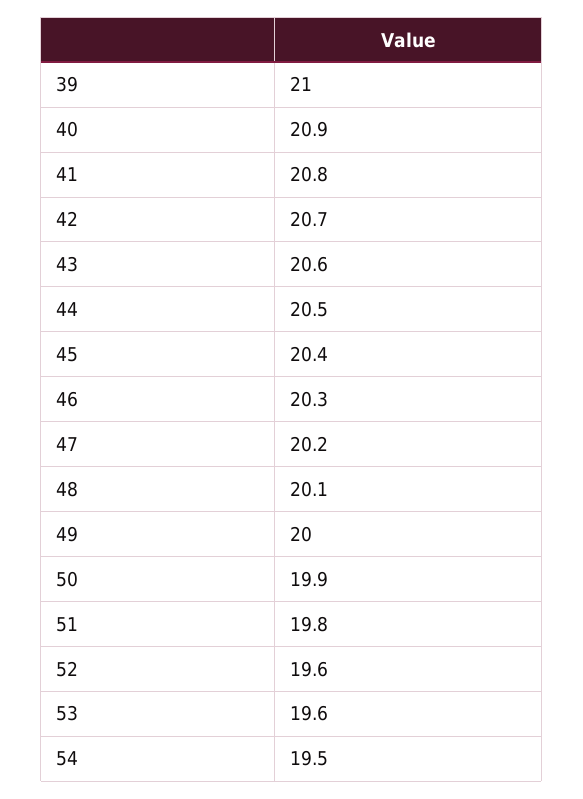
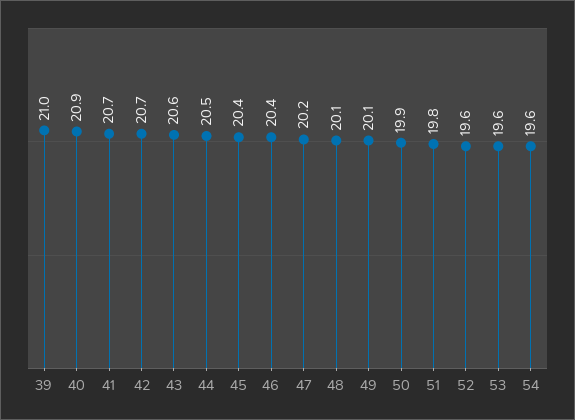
41: 20.8 -> 20.7
46: 20.3 -> 20.4
49: 20 -> 20.1
54: 19.5 -> 19.6

